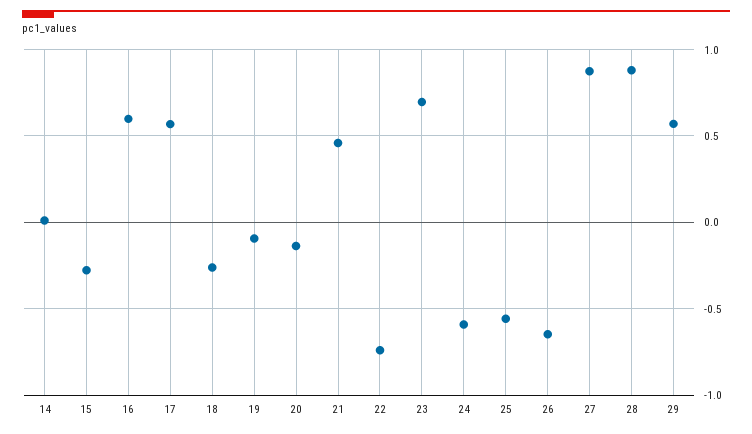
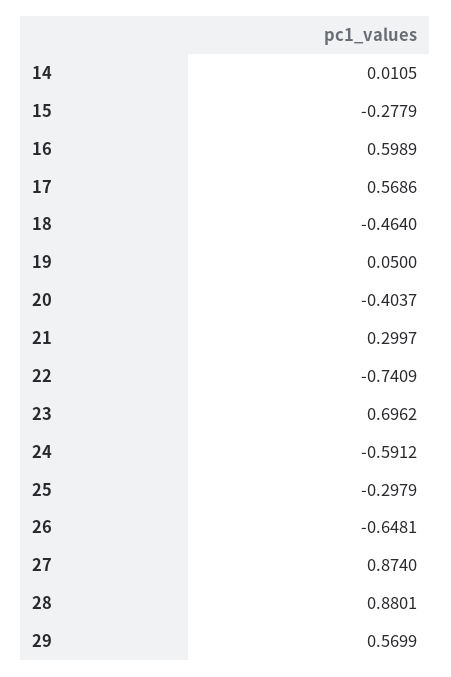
18: -0.25 -> -0.464
19: -0.1 -> 0.05
20: -0.15 -> -0.4037
21: 0.45 -> 0.2997
25: -0.55 -> -0.2979

